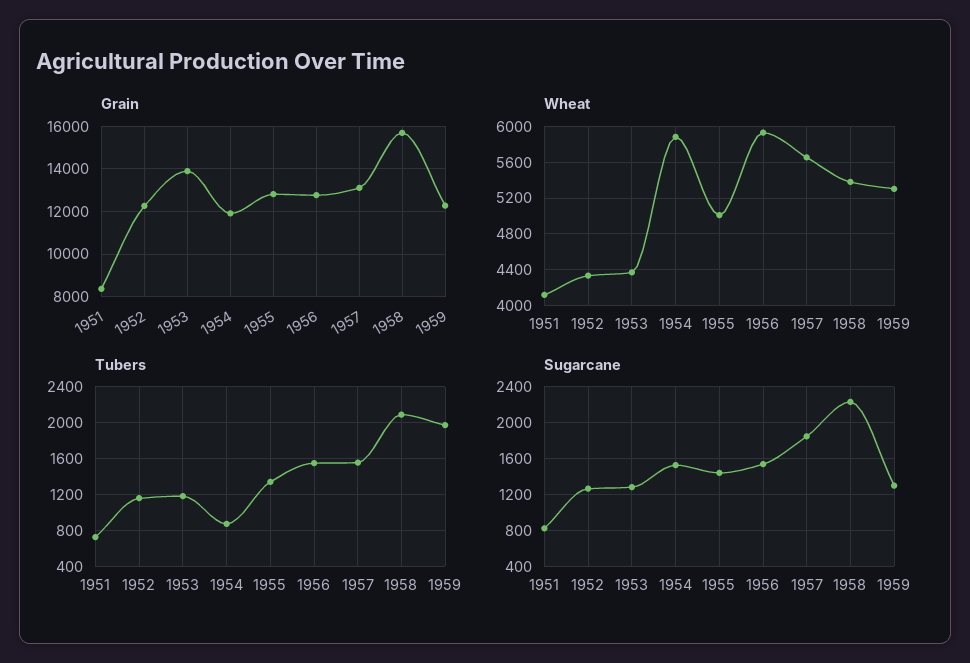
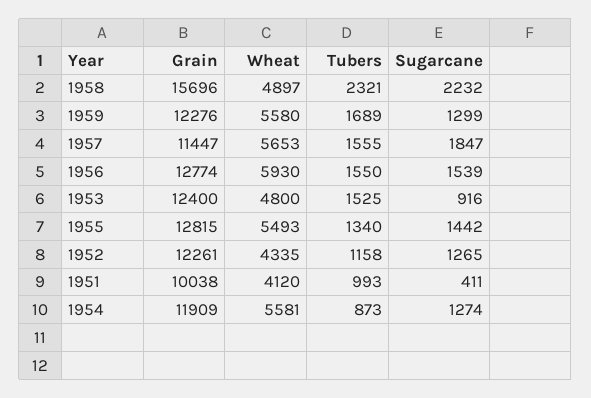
Grain, 1951: 8500 -> 10038
Grain, 1953: 14000 -> 12400
Grain, 1957: 13000 -> 11447
Wheat, 1953: 4400 -> 4800
Wheat, 1954: 5900 -> 5581
Wheat, 1955: 5000 -> 5493
Wheat, 1958: 5400 -> 4897
Wheat, 1959: 5300 -> 5580
Tubers, 1951: 700 -> 993
Tubers, 1953: 1200 -> 1525
Tubers, 1958: 2100 -> 2321
Tubers, 1959: 2000 -> 1689
Sugarcane, 1951: 800 -> 411
Sugarcane, 1953: 1300 -> 916
Sugarcane, 1954: 1500 -> 1274

